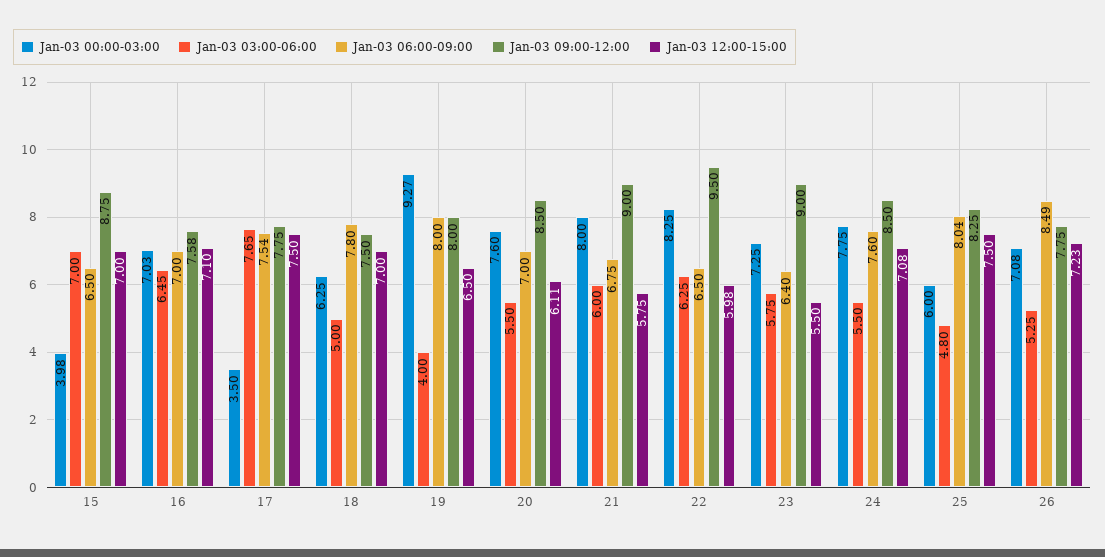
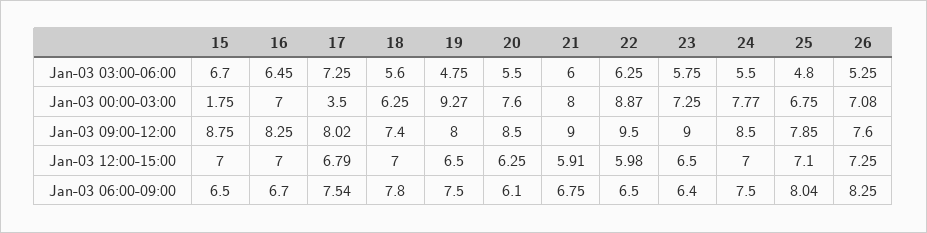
Jan-03 00:00-03:00, 15: 3.98 -> 1.75
Jan-03 03:00-06:00, 15: 7 -> 6.7
Jan-03 00:00-03:00, 16: 7.03 -> 7
Jan-03 06:00-09:00, 16: 7 -> 6.7
Jan-03 09:00-12:00, 16: 7.58 -> 8.25
Jan-03 12:00-15:00, 16: 7.1 -> 7
Jan-03 03:00-06:00, 17: 7.65 -> 7.25
Jan-03 09:00-12:00, 17: 7.75 -> 8.02
Jan-03 12:00-15:00, 17: 7.5 -> 6.79
Jan-03 03:00-06:00, 18: 5 -> 5.6
Jan-03 09:00-12:00, 18: 7.5 -> 7.4
Jan-03 03:00-06:00, 19: 4 -> 4.75
Jan-03 06:00-09:00, 19: 8 -> 7.5
Jan-03 06:00-09:00, 20: 7 -> 6.1
Jan-03 12:00-15:00, 20: 6.11 -> 6.25
Jan-03 12:00-15:00, 21: 5.75 -> 5.91
Jan-03 00:00-03:00, 22: 8.25 -> 8.87
Jan-03 12:00-15:00, 23: 5.5 -> 6.5
Jan-03 00:00-03:00, 24: 7.75 -> 7.77
Jan-03 06:00-09:00, 24: 7.6 -> 7.5
Jan-03 12:00-15:00, 24: 7.08 -> 7
Jan-03 00:00-03:00, 25: 6 -> 6.75
Jan-03 09:00-12:00, 25: 8.25 -> 7.85
Jan-03 12:00-15:00, 25: 7.5 -> 7.1
Jan-03 06:00-09:00, 26: 8.49 -> 8.25
Jan-03 09:00-12:00, 26: 7.75 -> 7.6
Jan-03 12:00-15:00, 26: 7.23 -> 7.25

